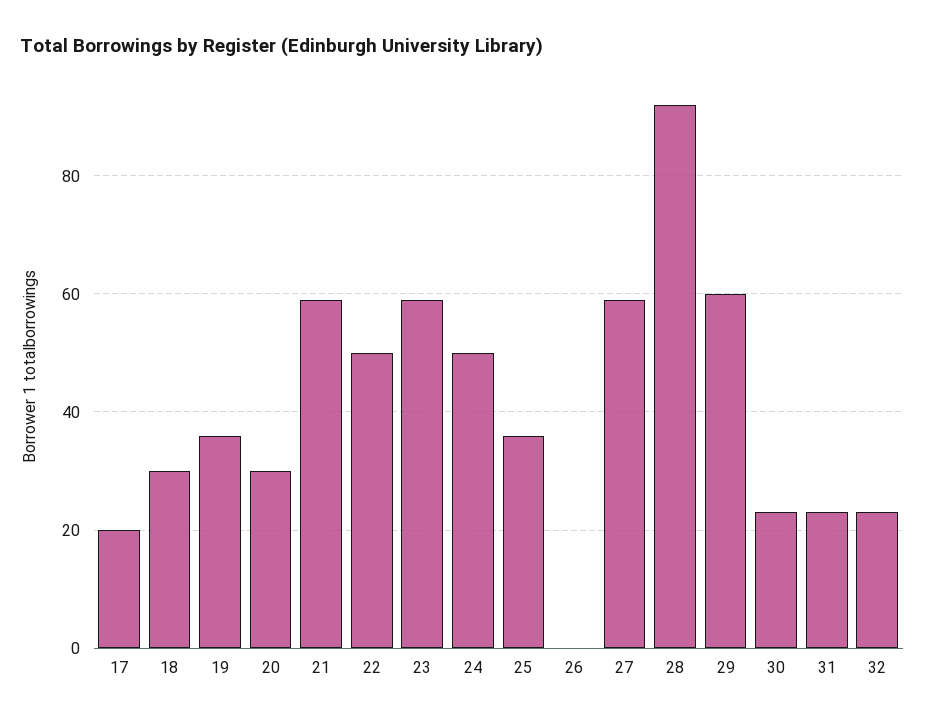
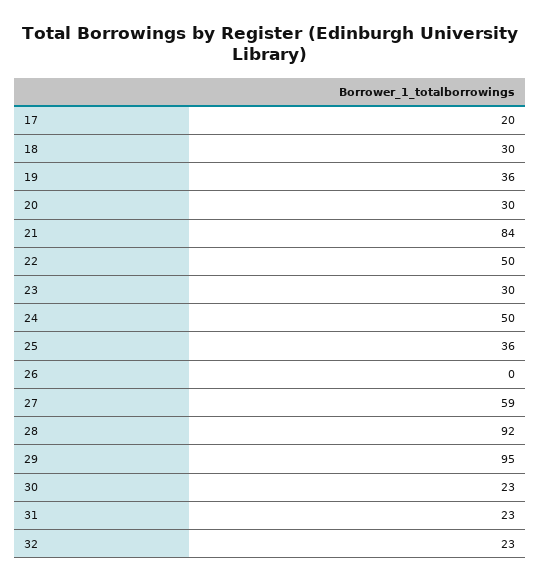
21: 60 -> 84
23: 60 -> 30
29: 60 -> 95

